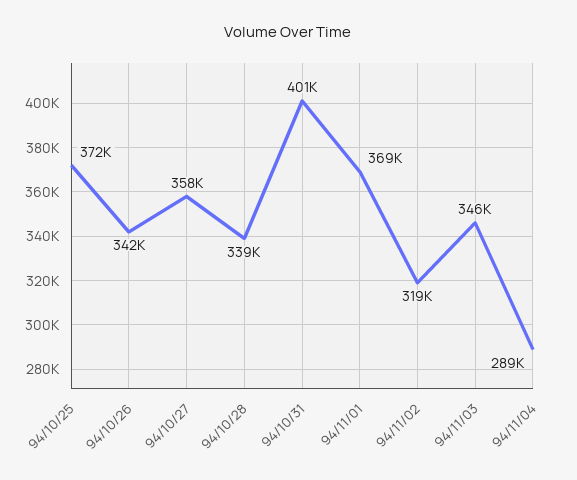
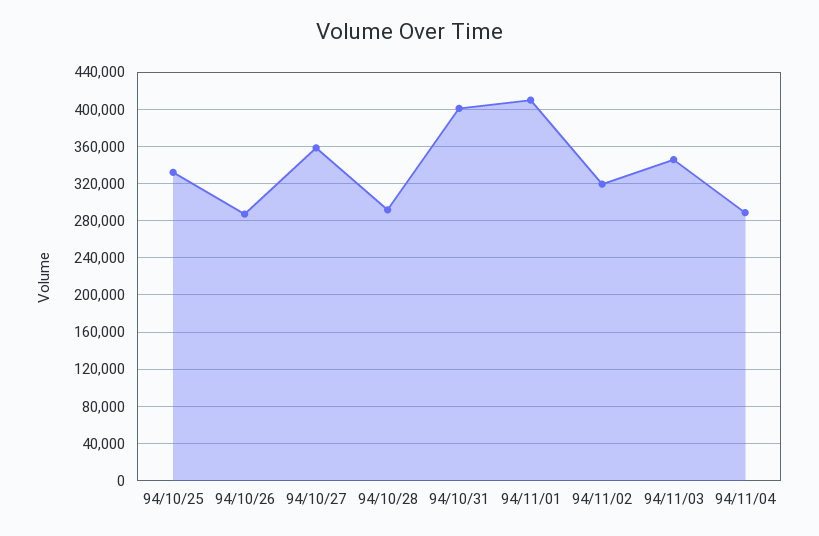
94/10/25: 372000 -> 330000
94/10/26: 342000 -> 290000
94/10/28: 339000 -> 290000
94/11/01: 369000 -> 410000

